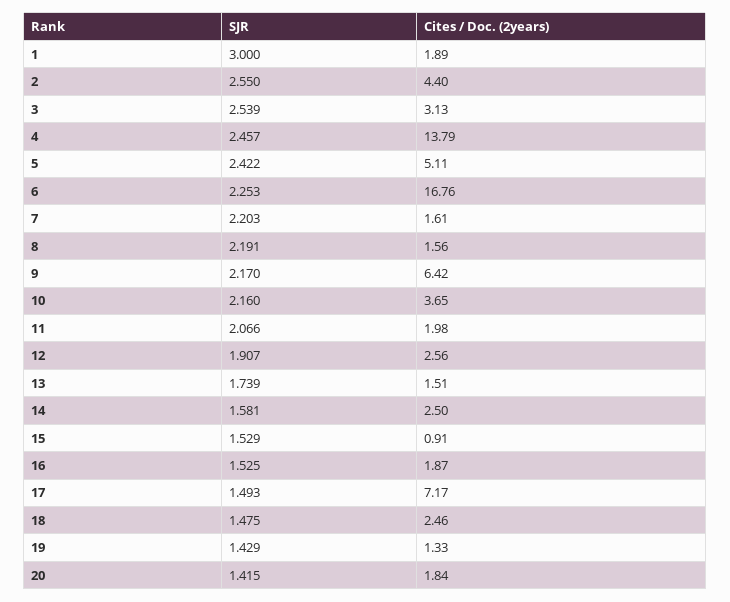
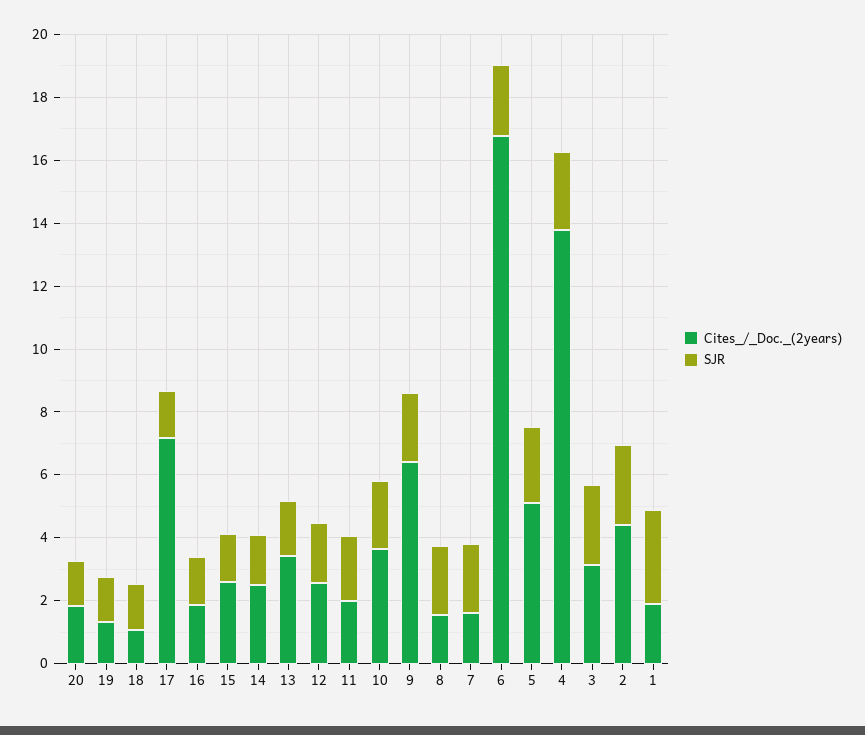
Cites / Doc. (2years), 13: 1.51 -> 3.5
Cites / Doc. (2years), 15: 0.91 -> 2.5
Cites / Doc. (2years), 18: 2.46 -> 1

